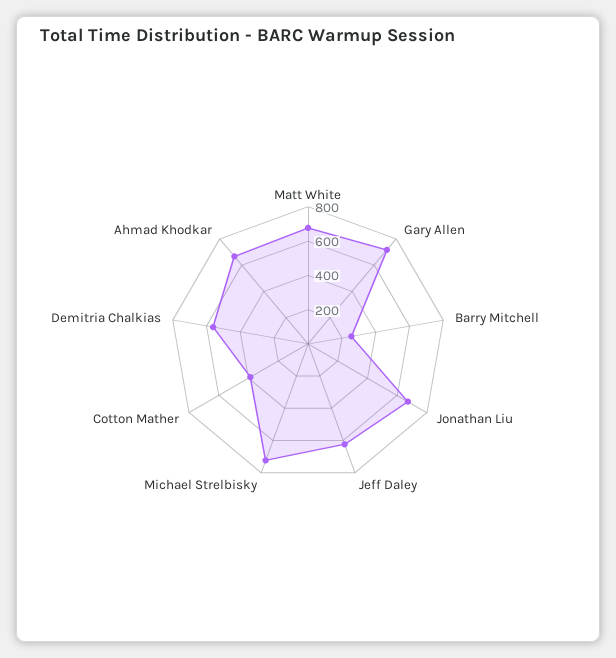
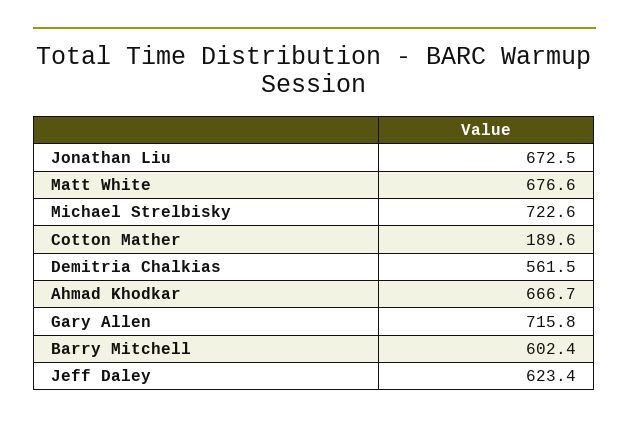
Barry Mitchell: 250 -> 602.4
Cotton Mather: 400 -> 189.6

